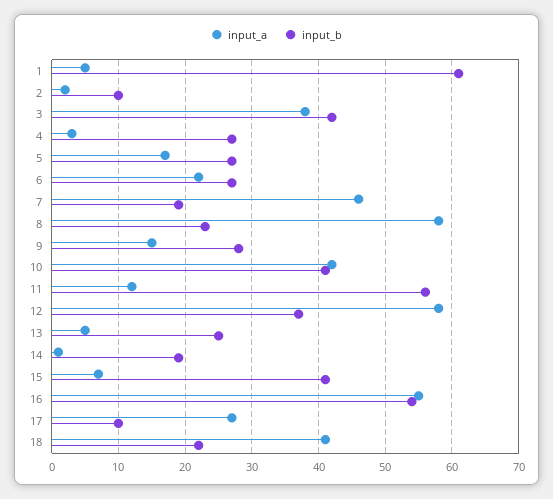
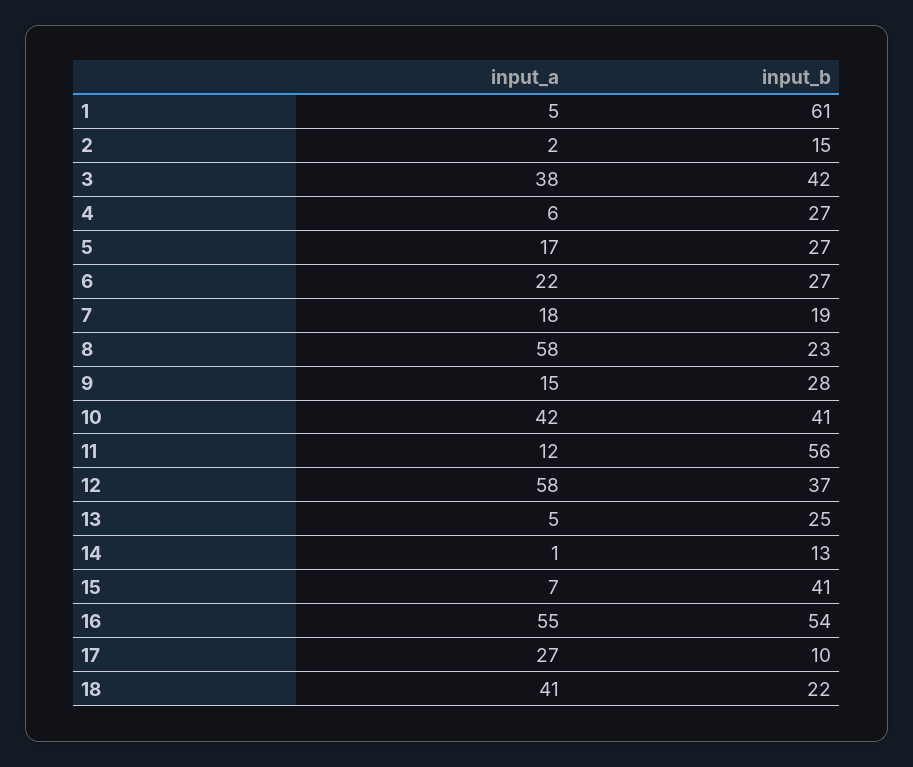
input_b, 2: 10 -> 15
input_a, 4: 3 -> 6
input_a, 7: 46 -> 18
input_b, 14: 19 -> 13

